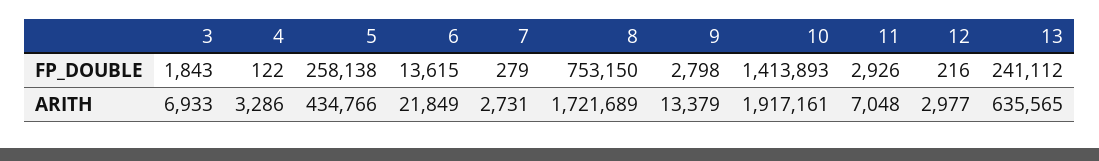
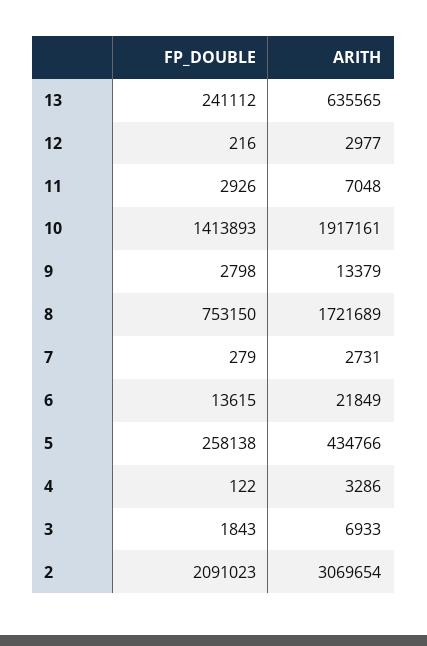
2, FP_DOUBLE: none -> 2091023
2, ARITH: none -> 3069654

